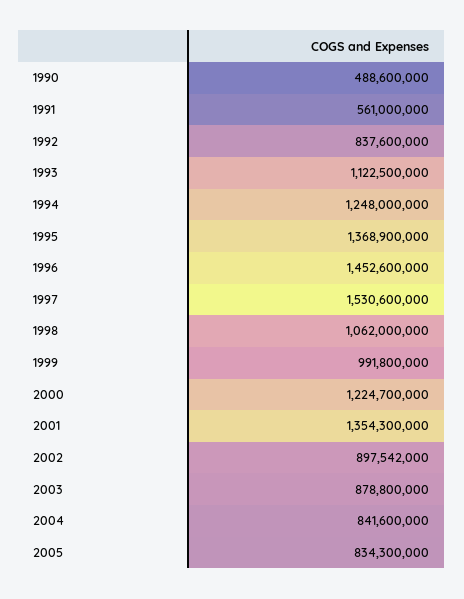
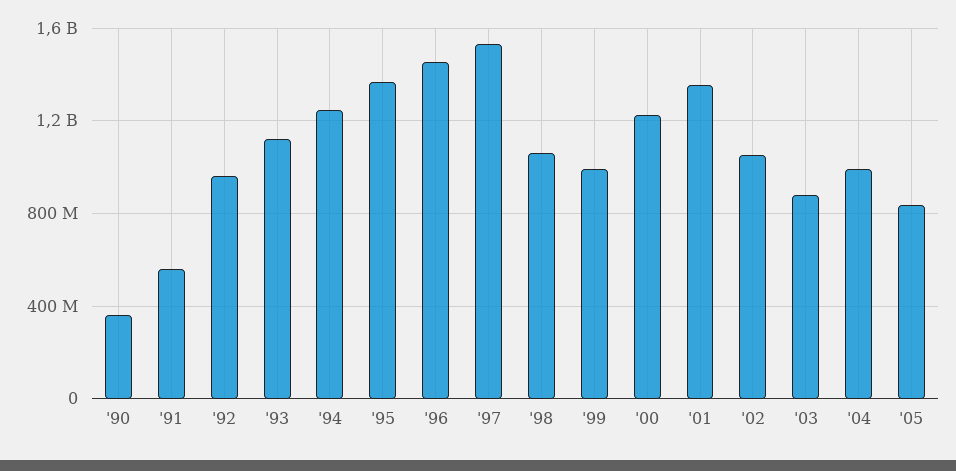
1990: 488600000 -> 350000000
1992: 837600000 -> 950000000
2002: 897542000 -> 1050000000
2004: 841600000 -> 1000000000

